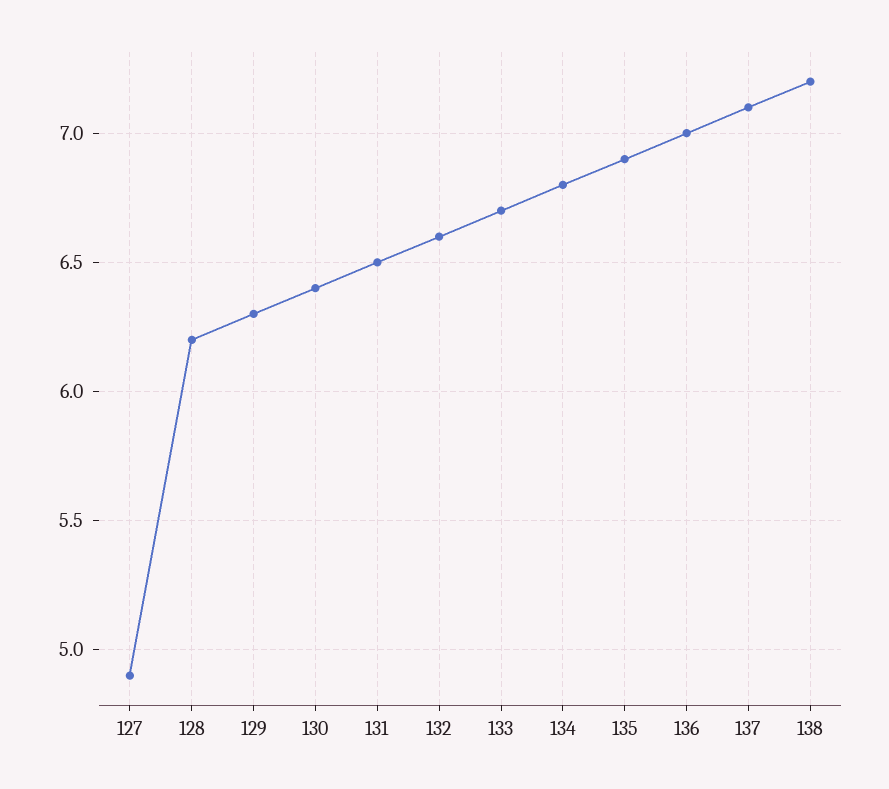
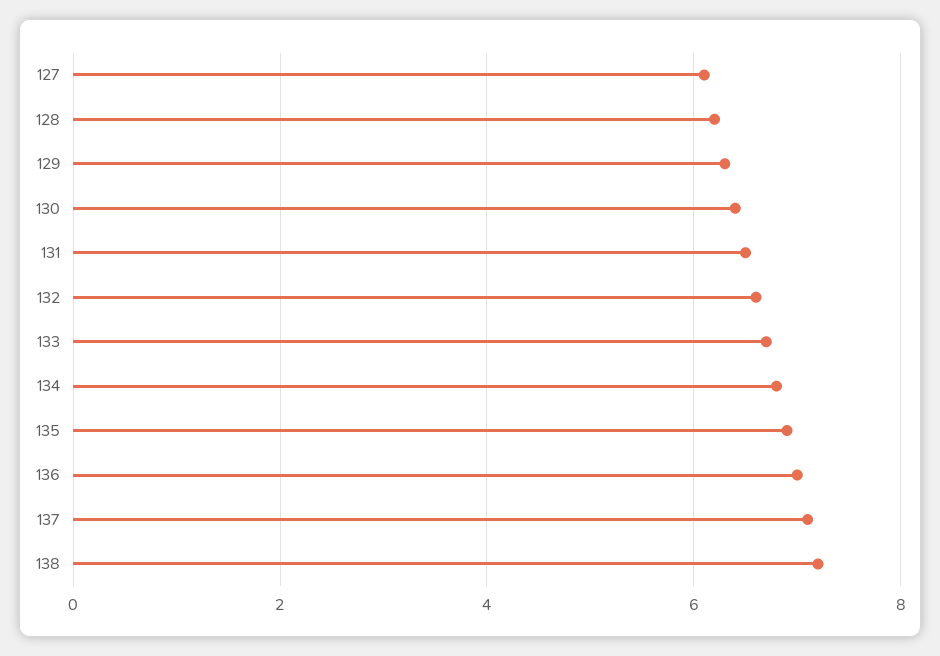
127: 4.9 -> 6

